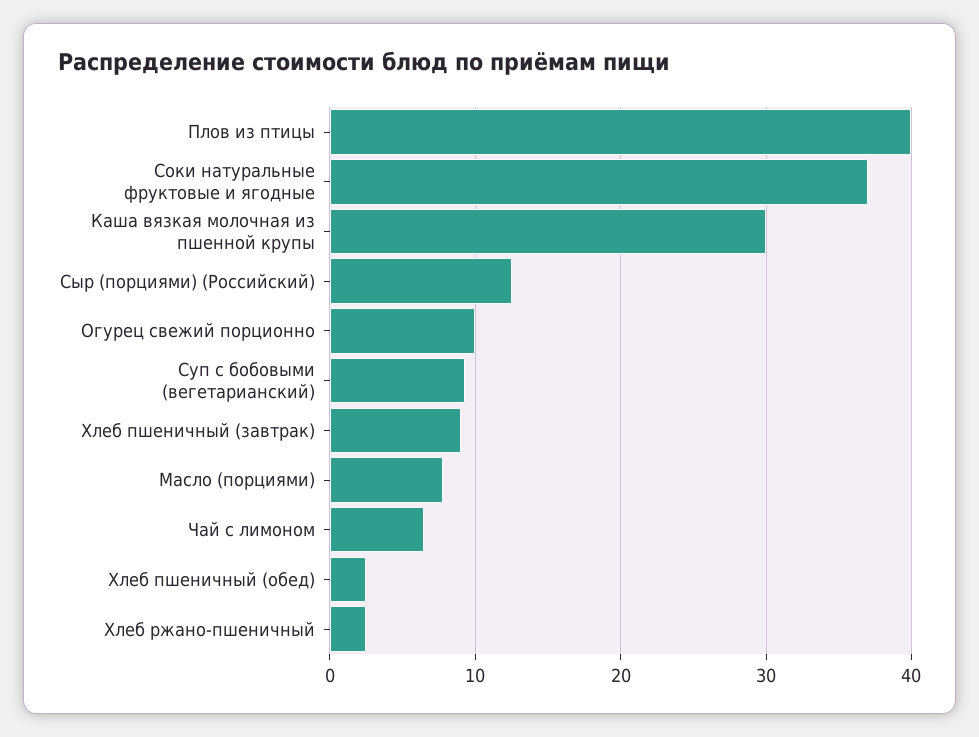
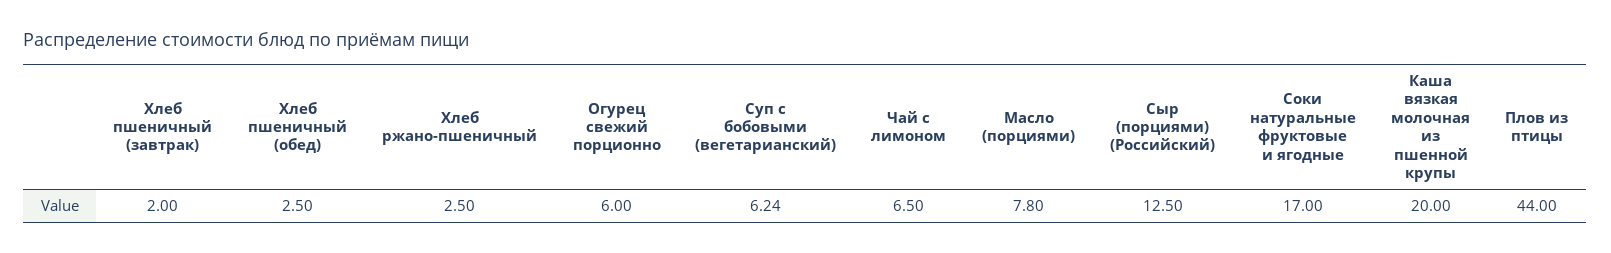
Плов из птицы: 40 -> 44
Соки натуральные фруктовые и ягодные: 37 -> 17
Каша вязкая молочная из пшенной крупы: 30 -> 20
Огурец свежий порционно: 10 -> 6
Суп с бобовыми (вегетарианский): 9 -> 6.24
Хлеб пшеничный (завтрак): 9 -> 2

